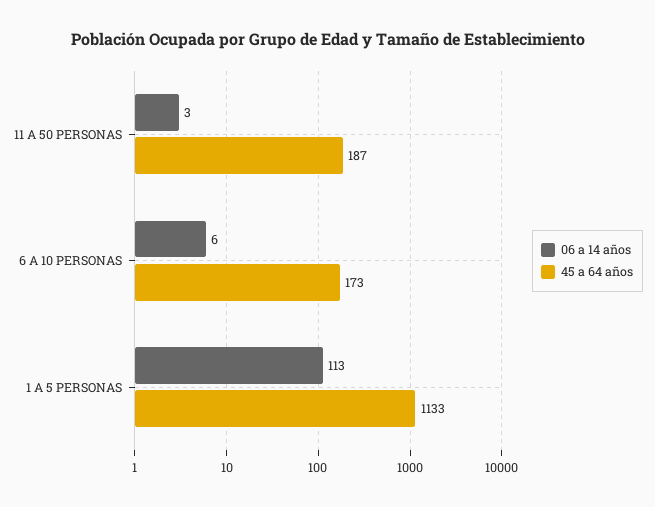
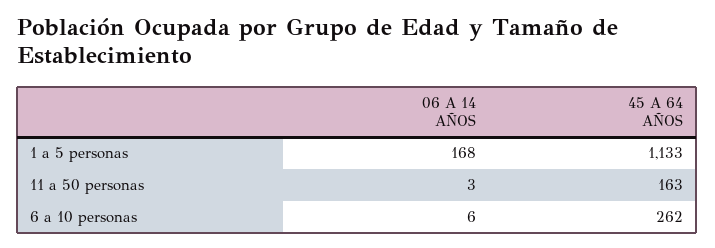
45 a 64 años, 11 A 50 PERSONAS: 187 -> 163
45 a 64 años, 6 A 10 PERSONAS: 173 -> 262
06 a 14 años, 1 A 5 PERSONAS: 113 -> 168

